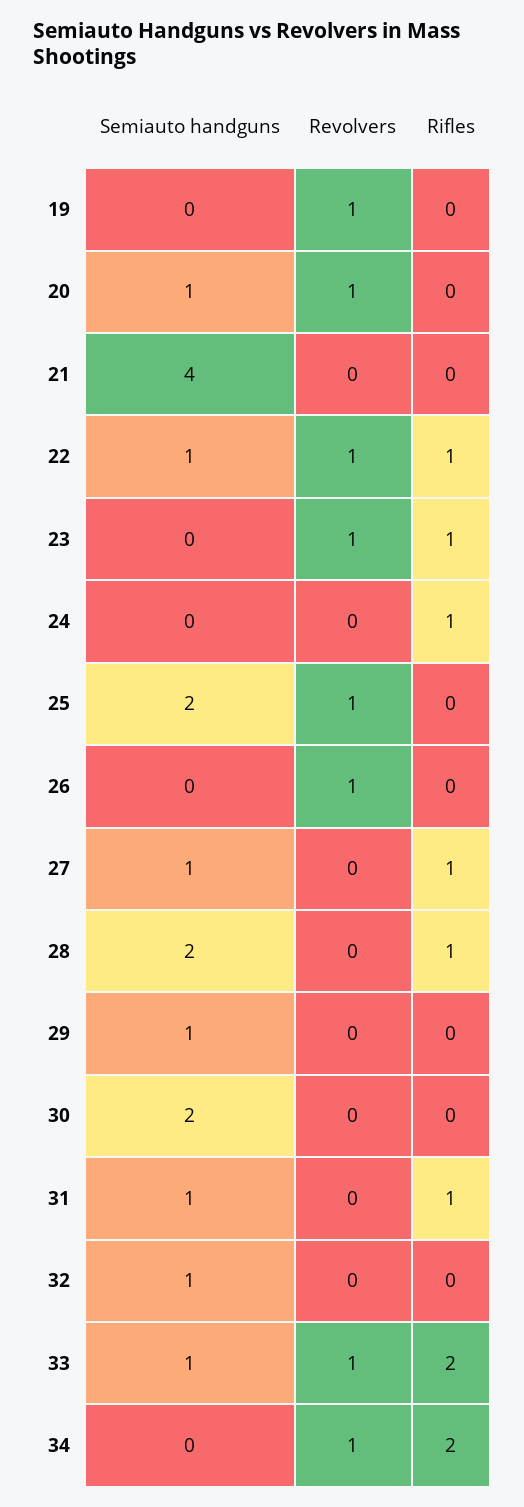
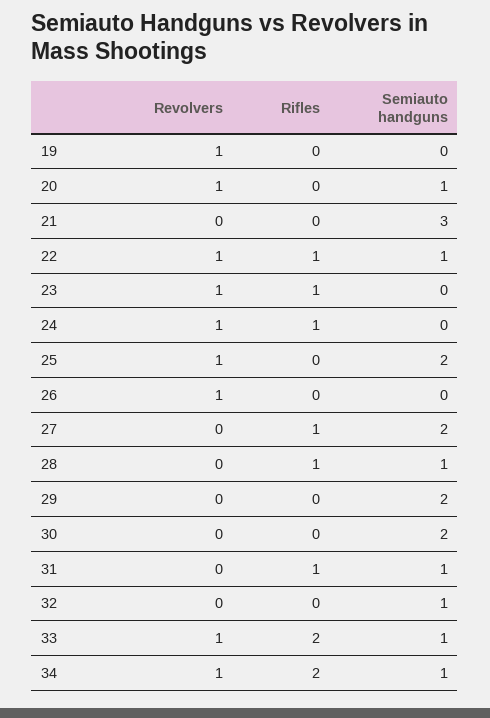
Semiauto handguns, 21: 4 -> 3
Revolvers, 24: 0 -> 1
Semiauto handguns, 27: 1 -> 2
Semiauto handguns, 28: 2 -> 1
Semiauto handguns, 29: 1 -> 2
Semiauto handguns, 34: 0 -> 1

